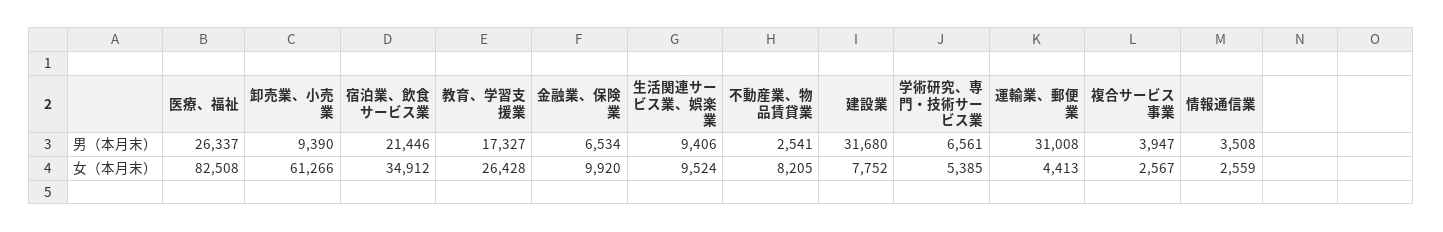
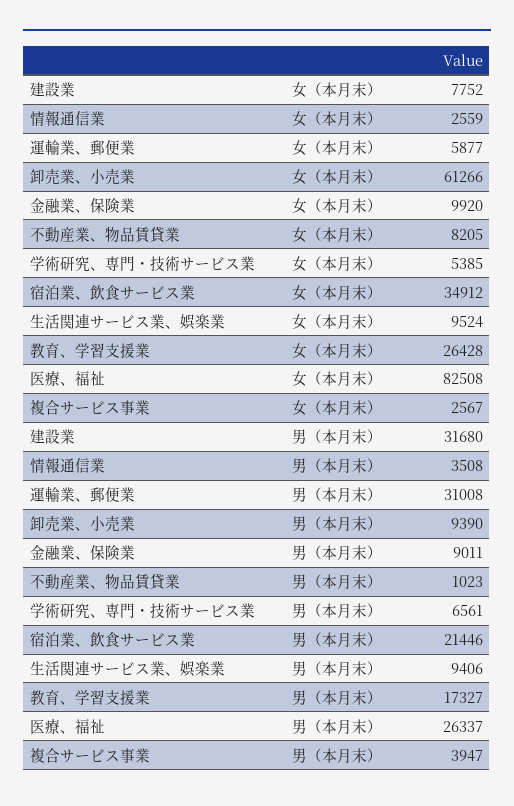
金融業、保険業, 男（本月末）: 6534 -> 9011
不動産業、物品賃貸業, 男（本月末）: 2541 -> 1023
運輸業、郵便業, 女（本月末）: 4413 -> 5877

